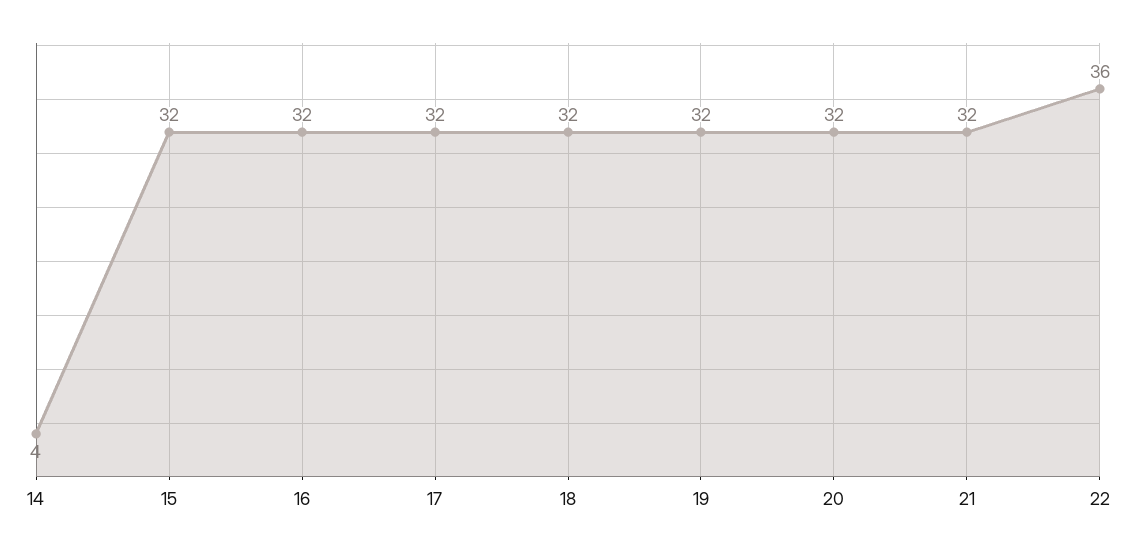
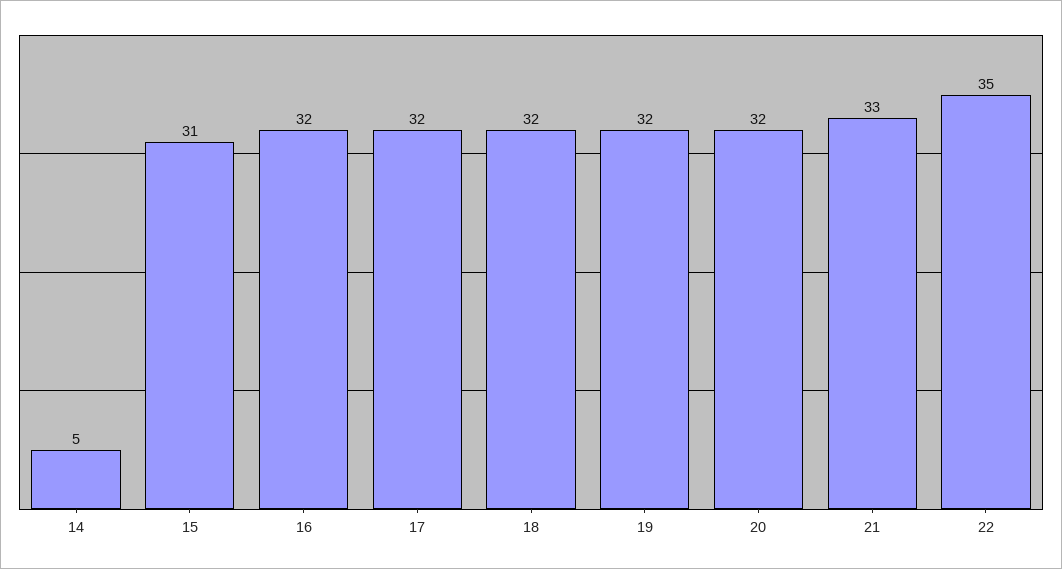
14: 4 -> 5
15: 32 -> 31
21: 32 -> 33
22: 36 -> 35

